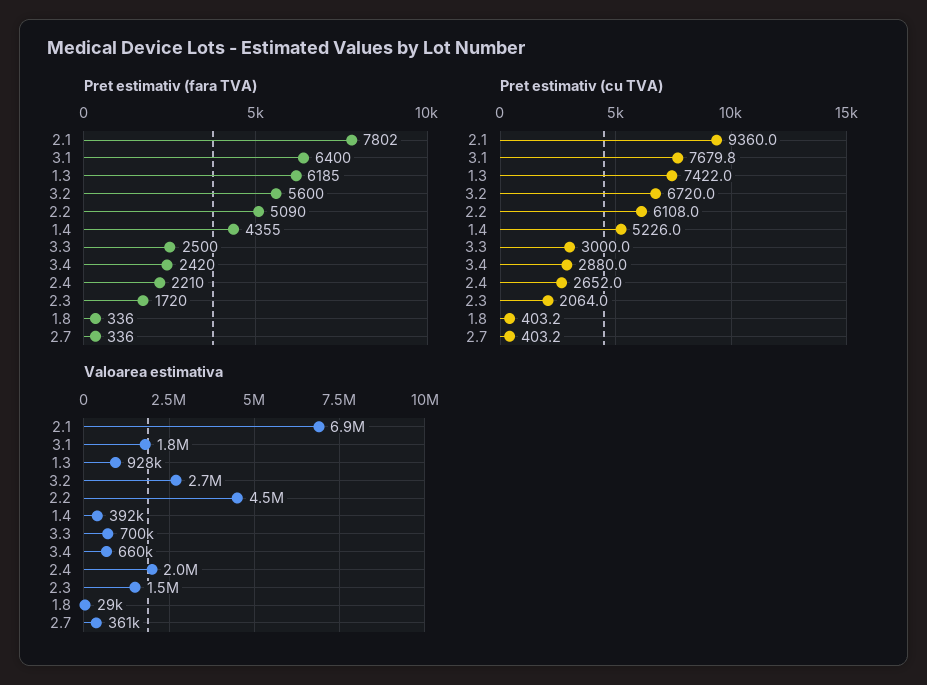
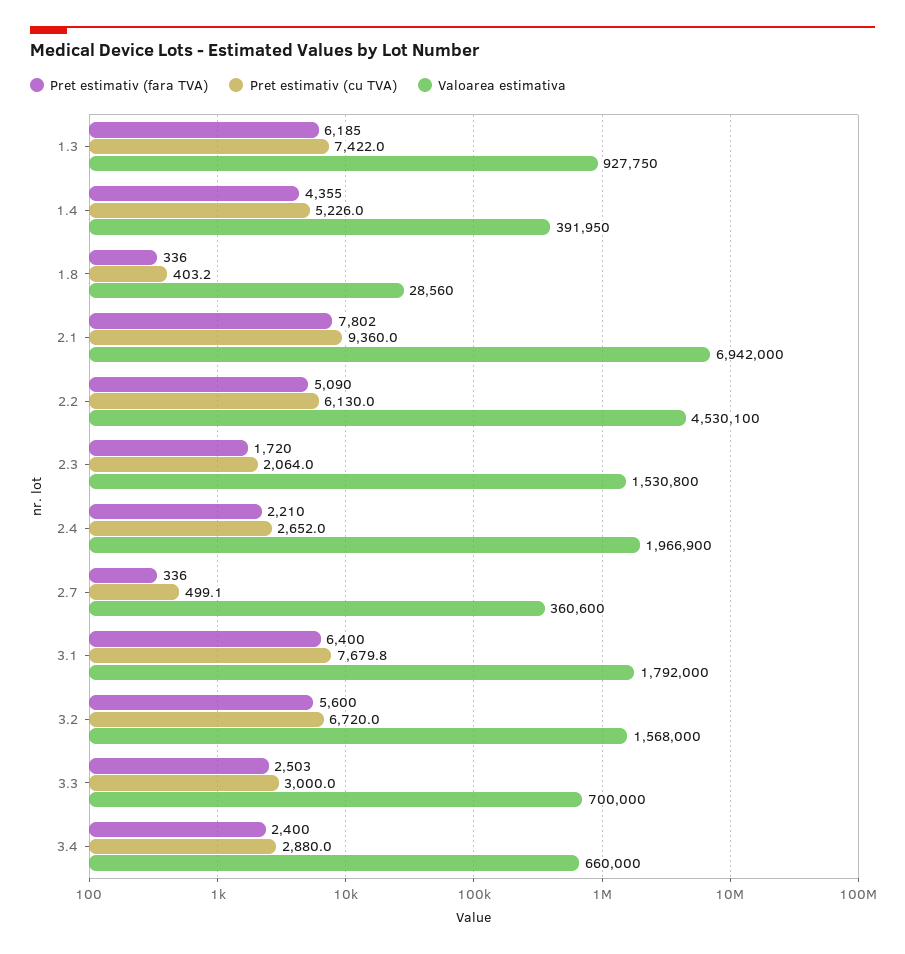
Pret estimativ (fara TVA), 3.3: 2500 -> 2503
Pret estimativ (fara TVA), 3.4: 2420 -> 2400
Pret estimativ (cu TVA), 2.2: 6108 -> 6130
Pret estimativ (cu TVA), 2.7: 403.2 -> 499.1
Valoarea estimativa, 3.2: 2700000 -> 1568000

